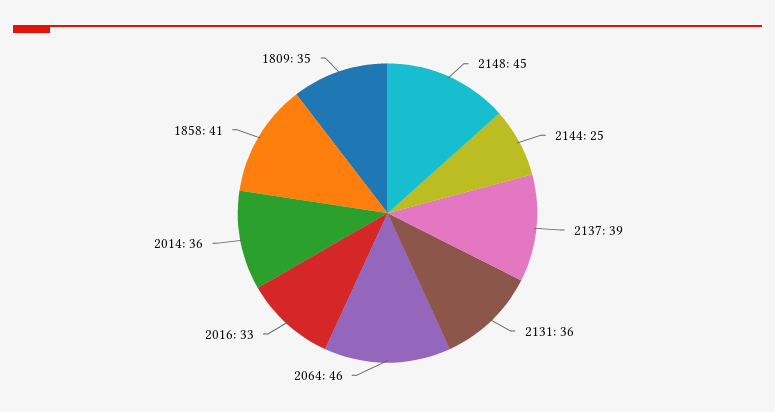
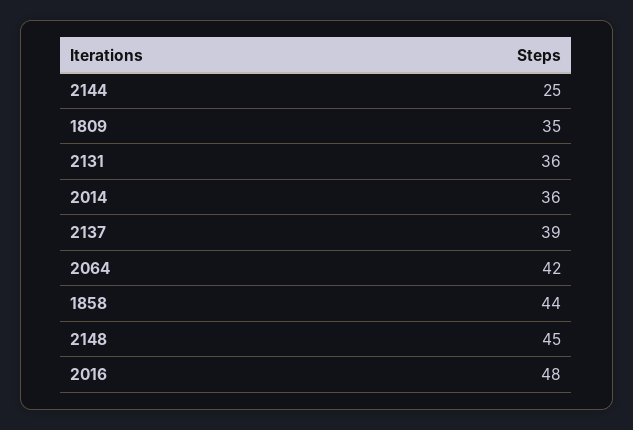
2064: 46 -> 42
2016: 33 -> 48
1858: 41 -> 44

